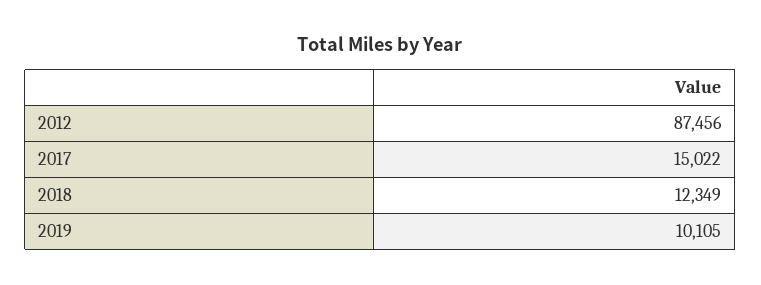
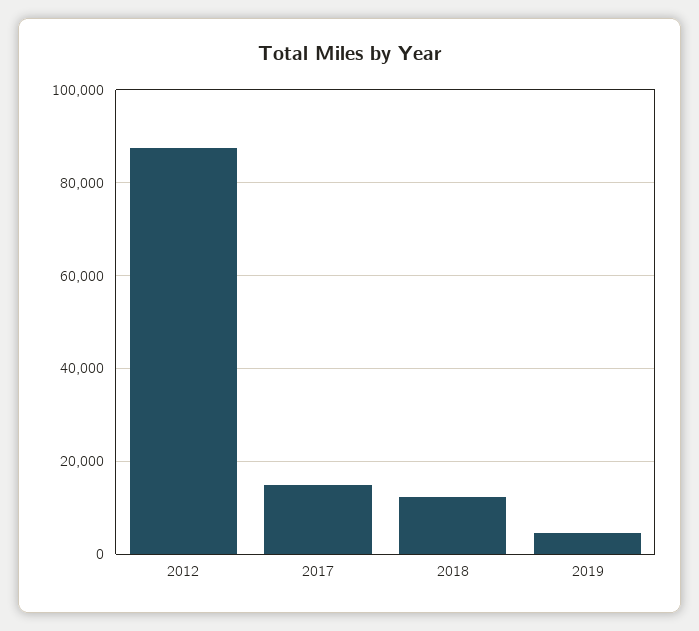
2019: 10105 -> 4000

